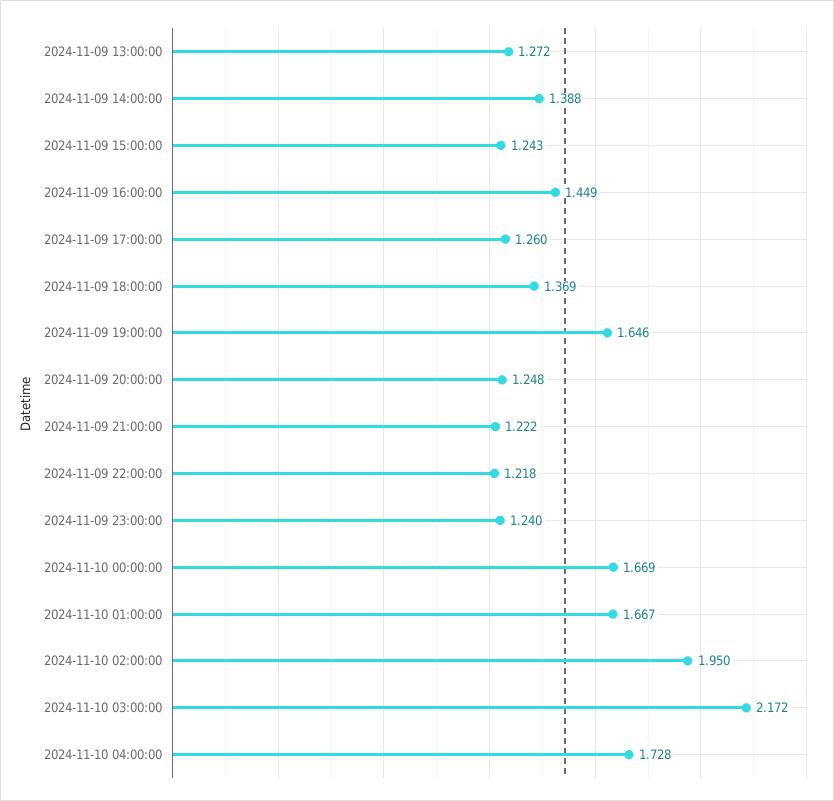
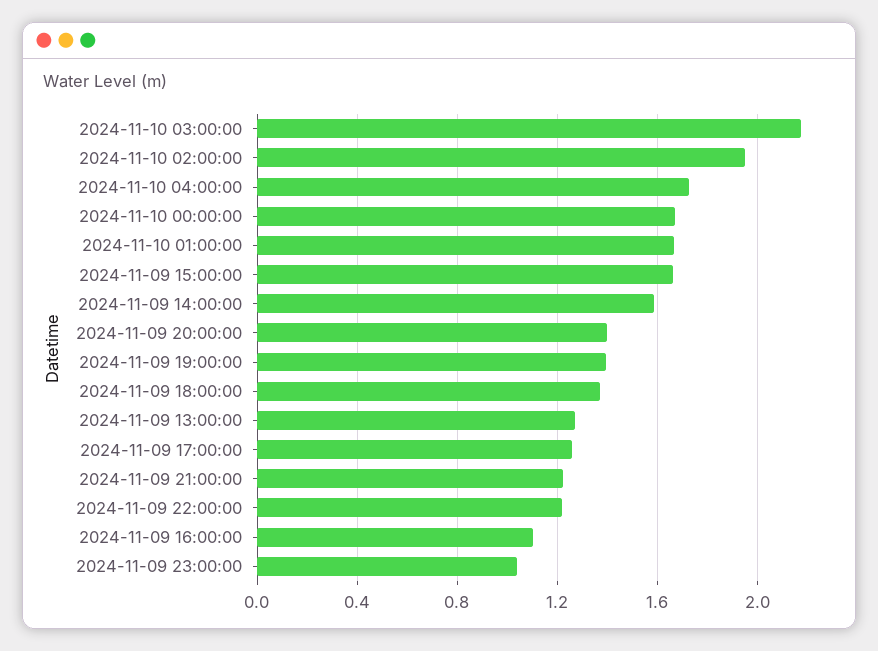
2024-11-09 14:00:00: 1.388 -> 1.6
2024-11-09 15:00:00: 1.243 -> 1.65
2024-11-09 16:00:00: 1.449 -> 1.1
2024-11-09 19:00:00: 1.646 -> 1.4
2024-11-09 20:00:00: 1.248 -> 1.4
2024-11-09 23:00:00: 1.24 -> 1.05

